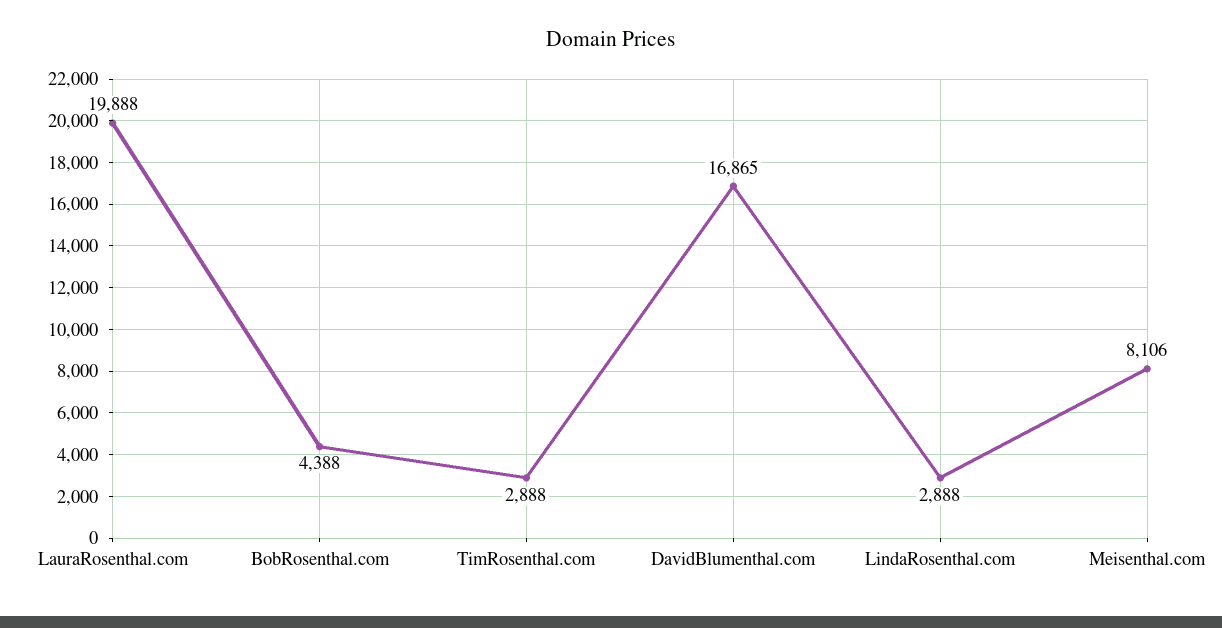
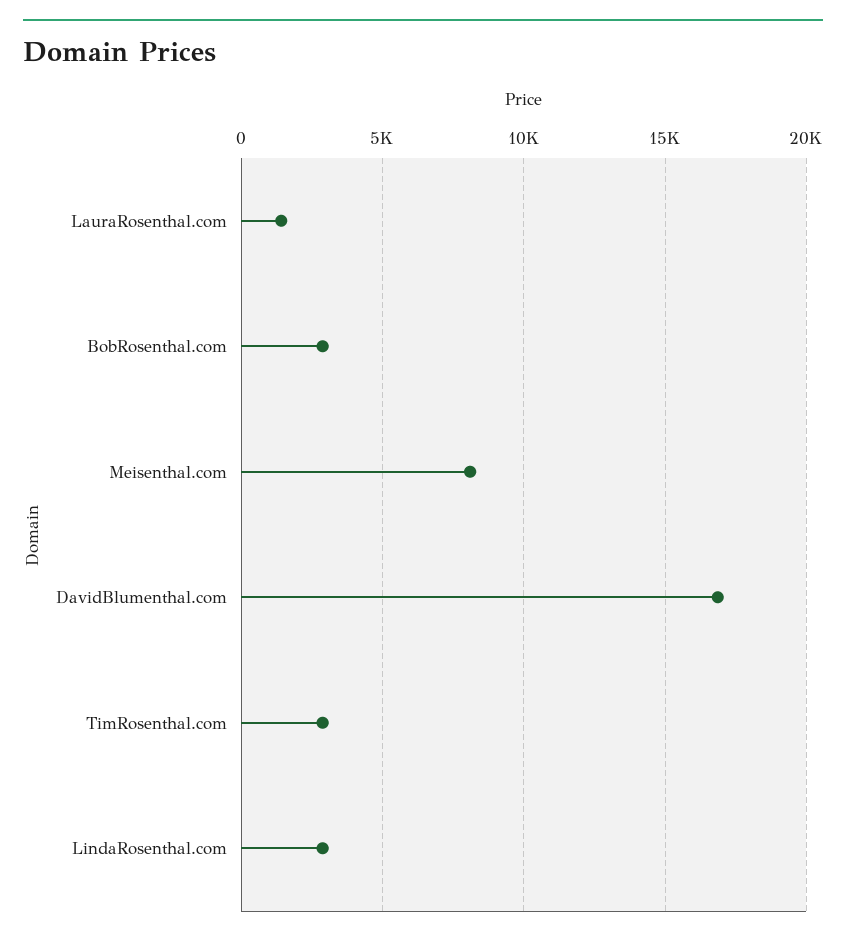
LauraRosenthal.com: 19888 -> 1500
BobRosenthal.com: 4388 -> 3000

